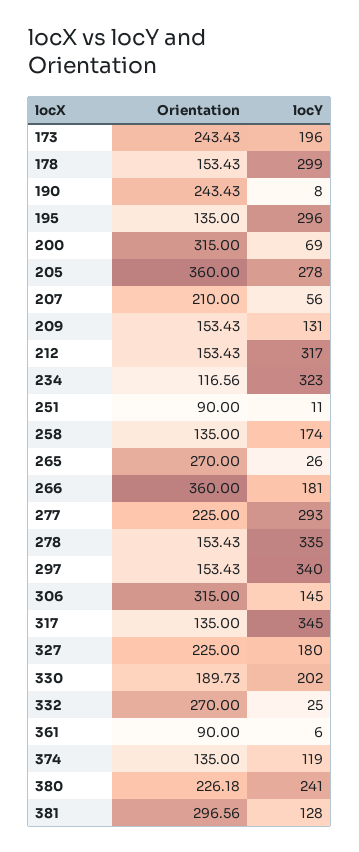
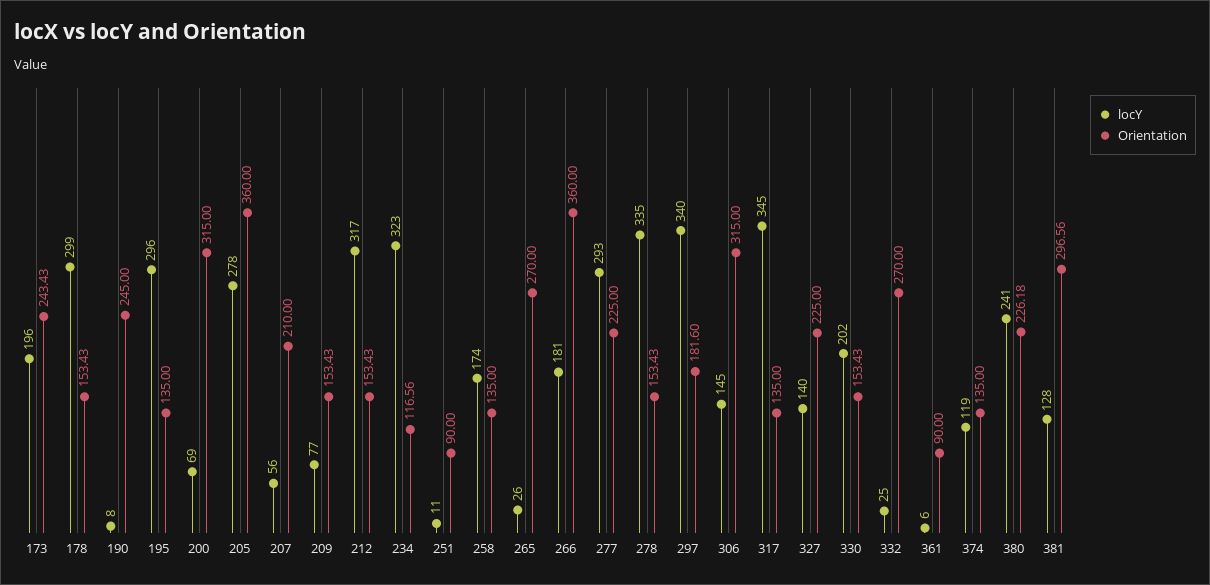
Orientation, 190: 243.43 -> 245
locY, 209: 131 -> 77
Orientation, 297: 153.43 -> 181.6
locY, 327: 180 -> 140
Orientation, 330: 189.73 -> 153.43

